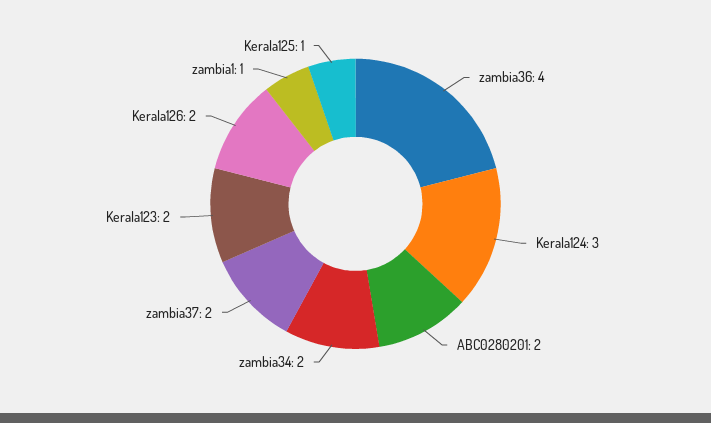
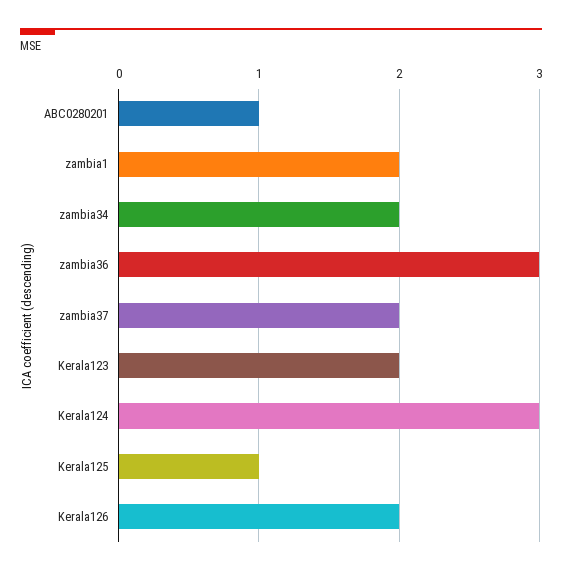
zambia36: 4 -> 3
ABC0280201: 2 -> 1
zambia1: 1 -> 2

